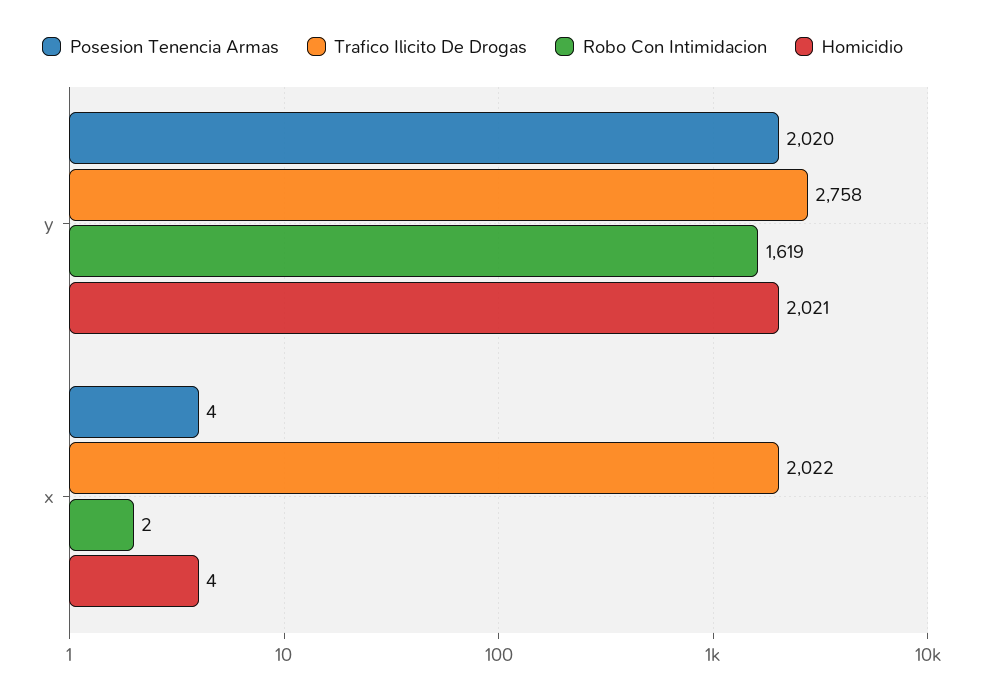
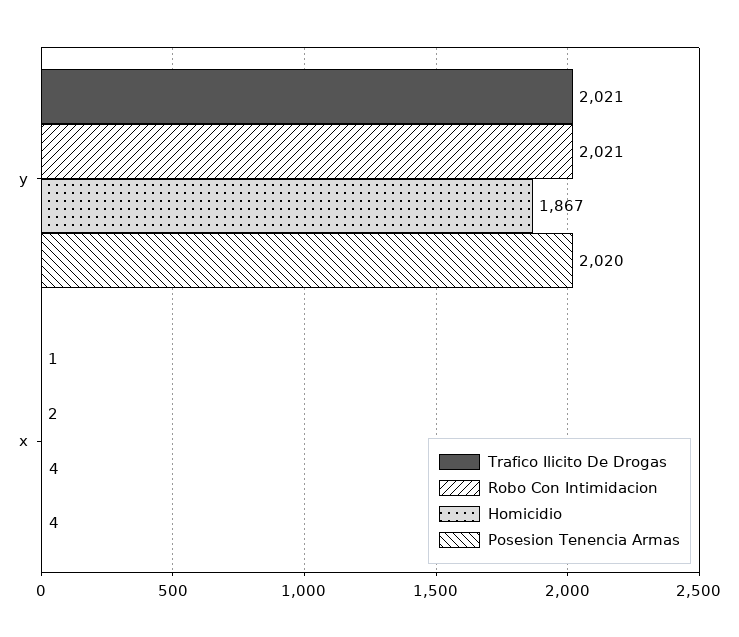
Trafico Ilicito De Drogas, y: 2758 -> 2021
Robo Con Intimidacion, y: 1619 -> 2021
Homicidio, y: 2021 -> 1867
Trafico Ilicito De Drogas, x: 2022 -> 1

